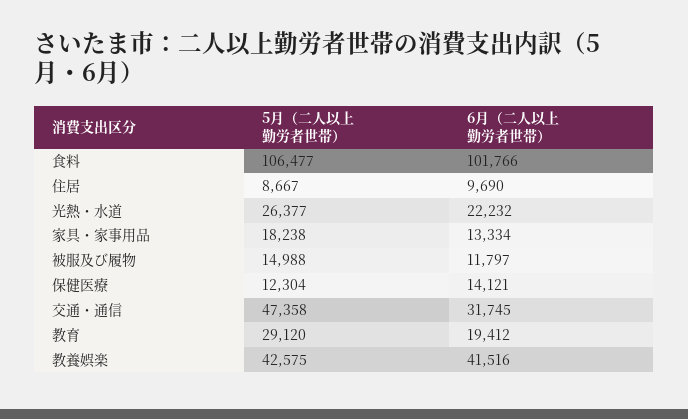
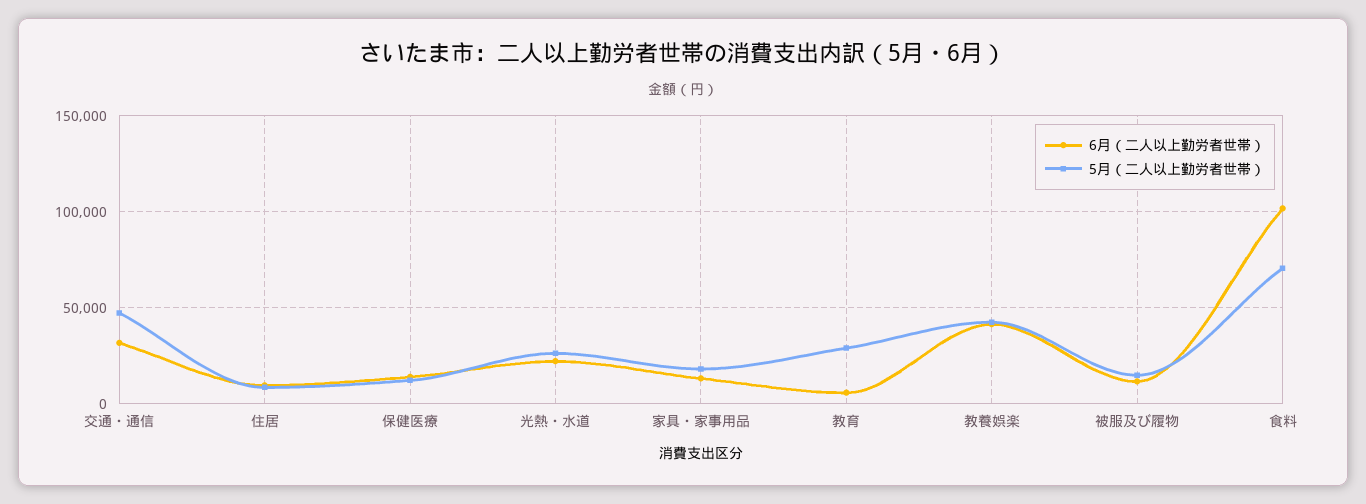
5月（二人以上勤労者世帯）, 食料: 106477 -> 70000
6月（二人以上勤労者世帯）, 教育: 19412 -> 5000

